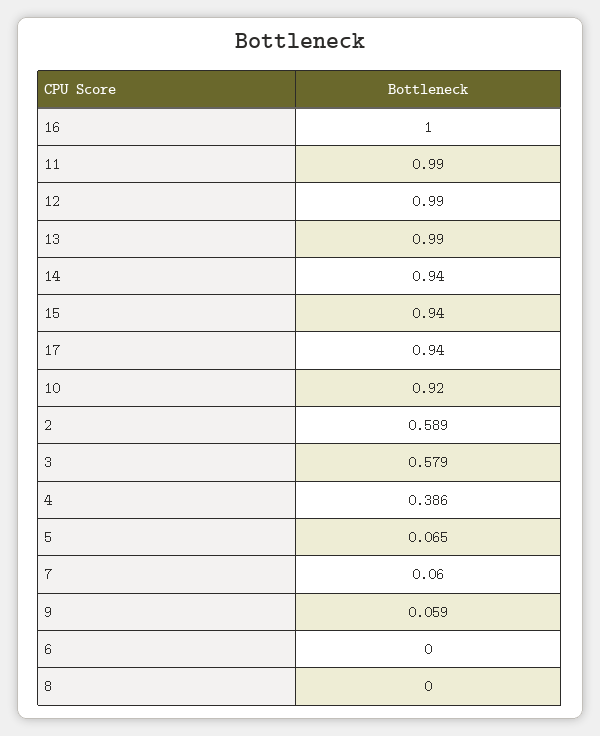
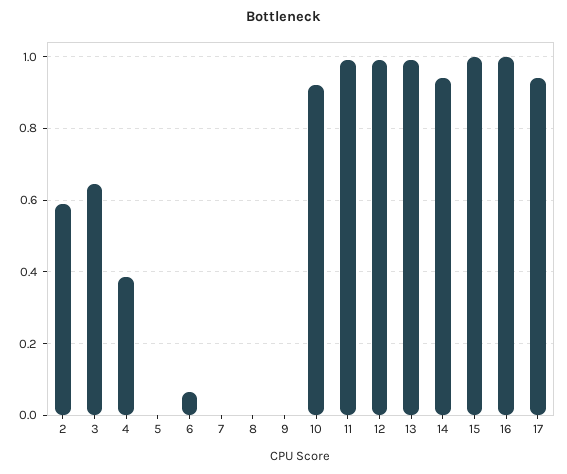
15: 0.94 -> 1
3: 0.579 -> 0.64
5: 0.065 -> 0
7: 0.06 -> 0
9: 0.059 -> 0
6: 0 -> 0.06

